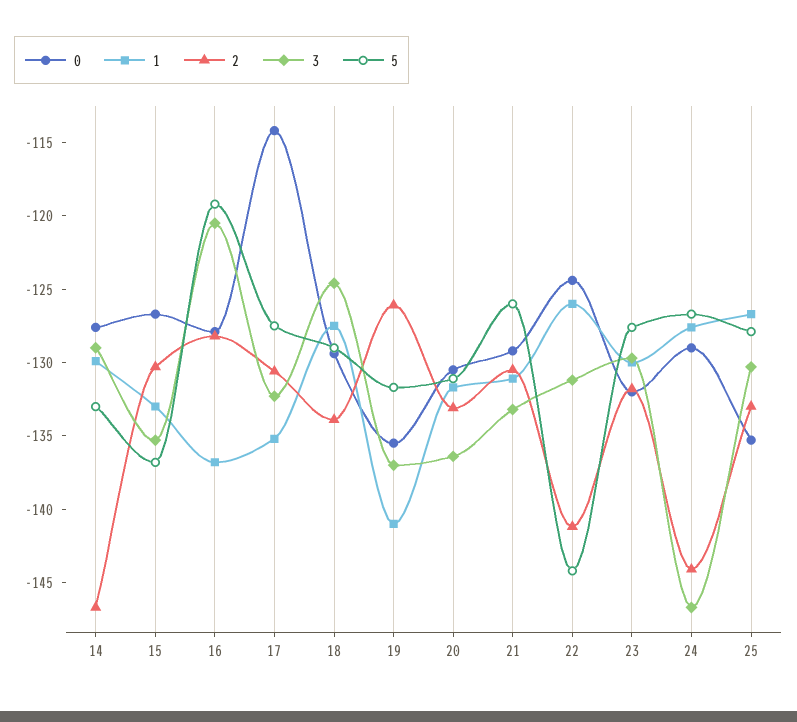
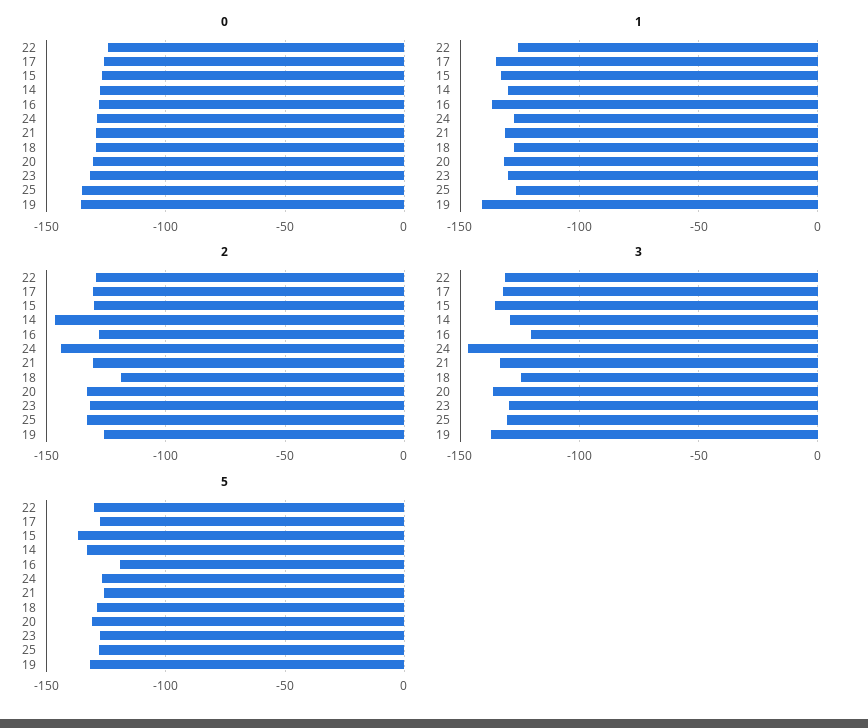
0, 17: -114 -> -125
2, 18: -134 -> -120
2, 22: -141 -> -130
5, 22: -144 -> -130

